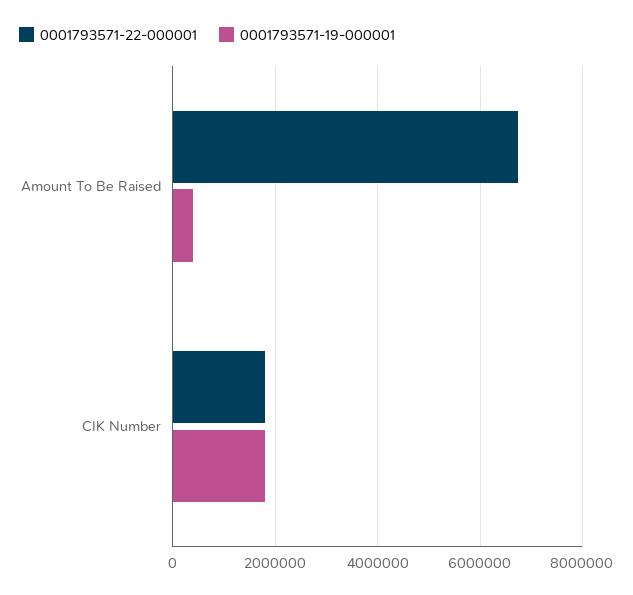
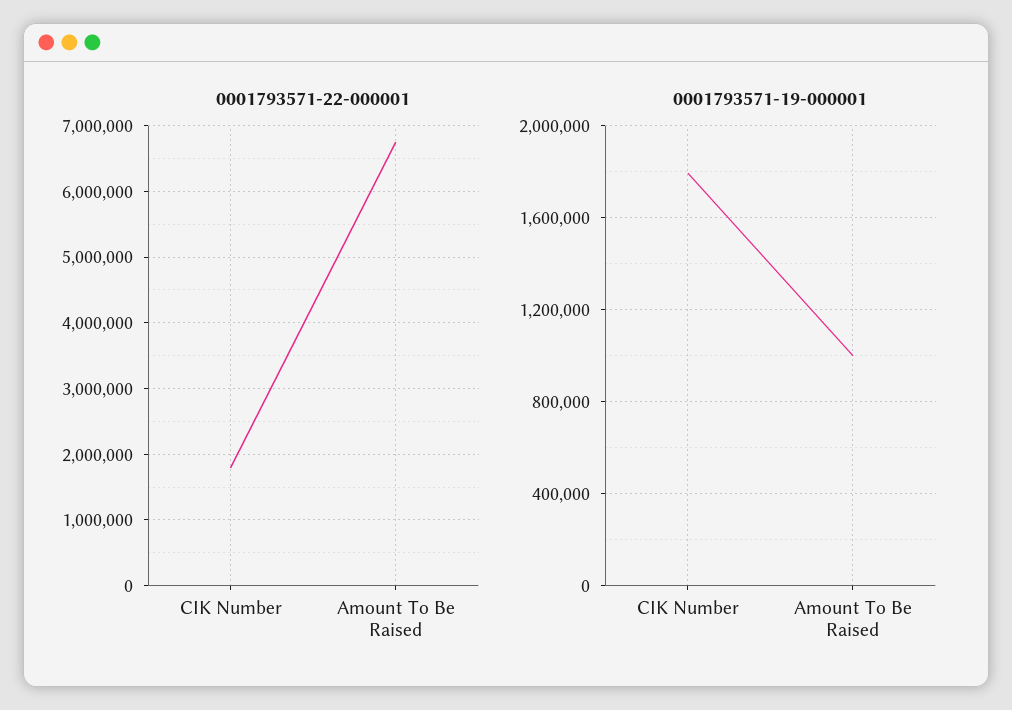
0001793571-19-000001, Amount To Be Raised: 400000 -> 1000000

